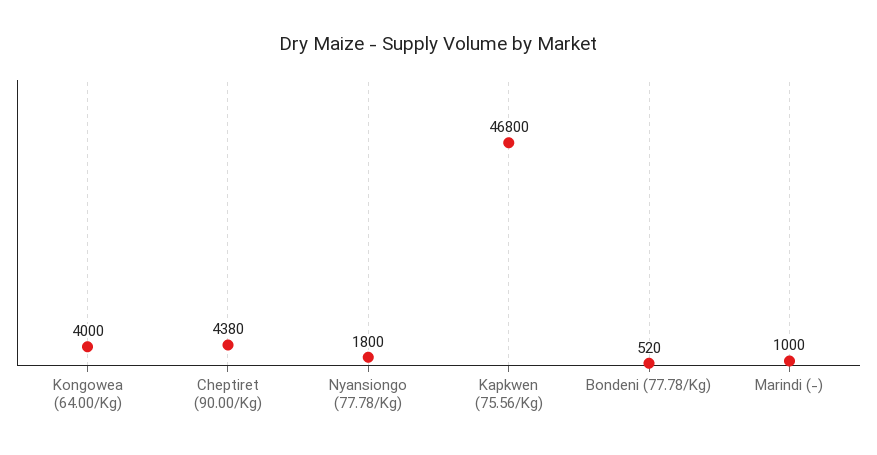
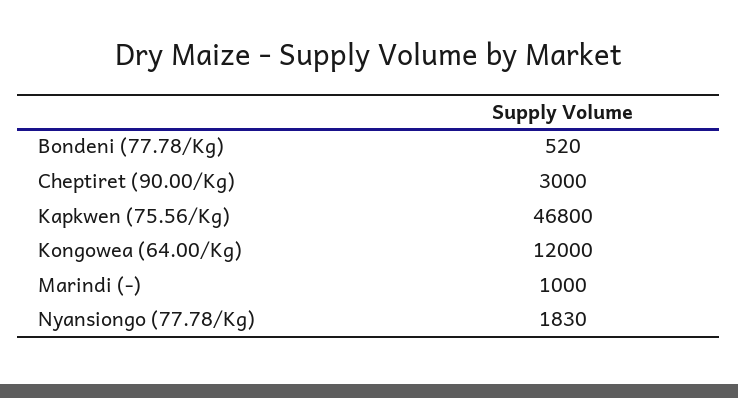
Kongowea (64.00/Kg): 4000 -> 12000
Cheptiret (90.00/Kg): 4380 -> 3000
Nyansiongo (77.78/Kg): 1800 -> 1830

